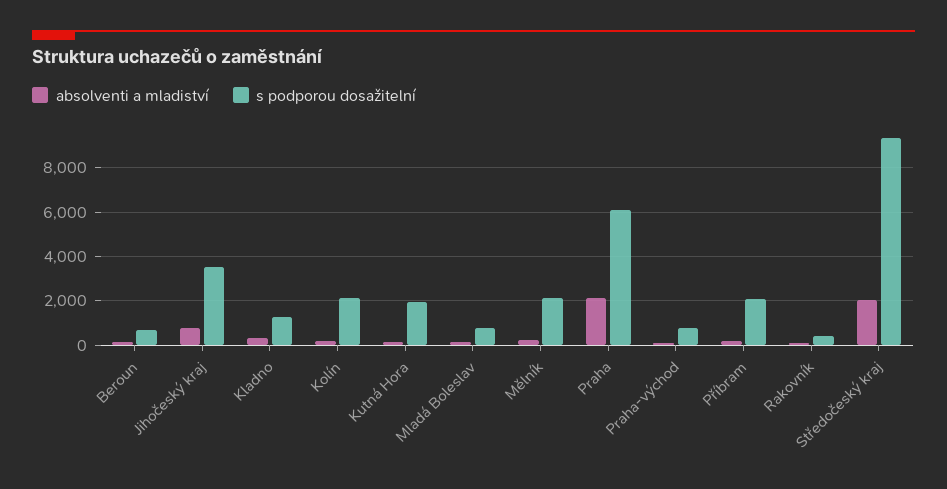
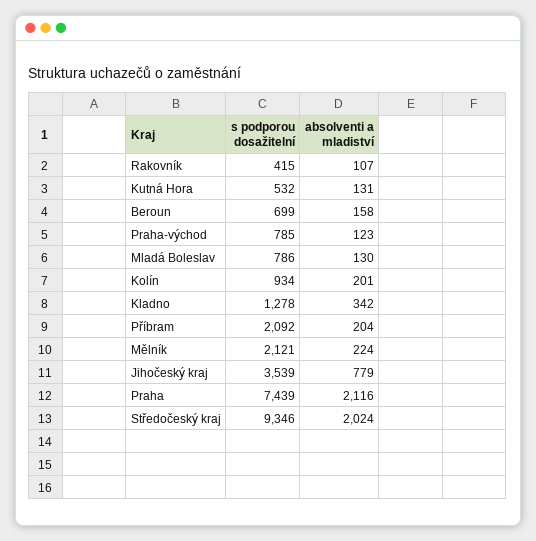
s podporou dosažitelní, Kolín: 2000 -> 934
s podporou dosažitelní, Kutná Hora: 2000 -> 532
s podporou dosažitelní, Praha: 6000 -> 7439

